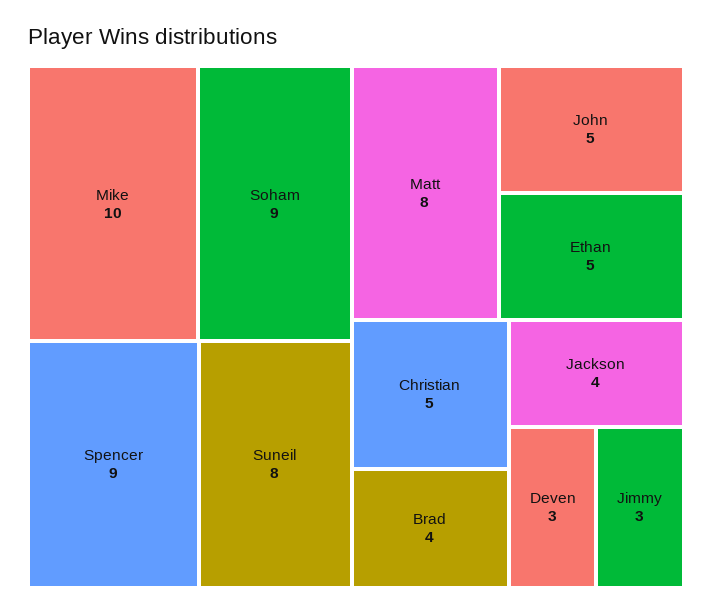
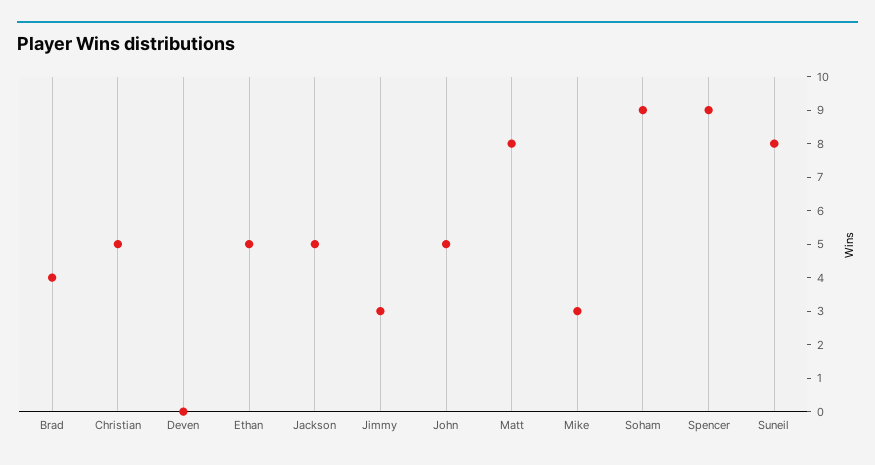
Mike: 10 -> 3
Jackson: 4 -> 5
Deven: 3 -> 0

